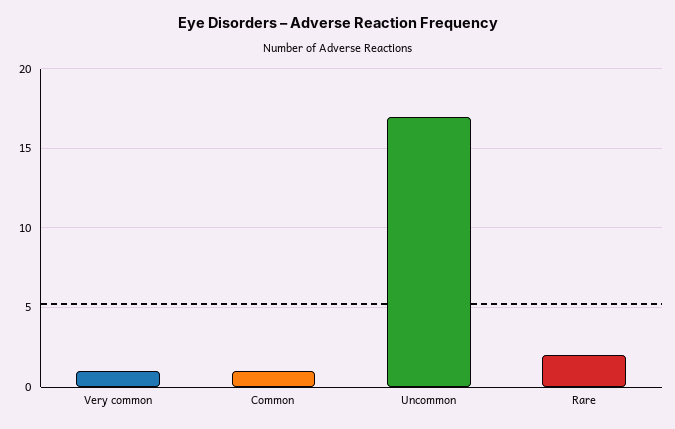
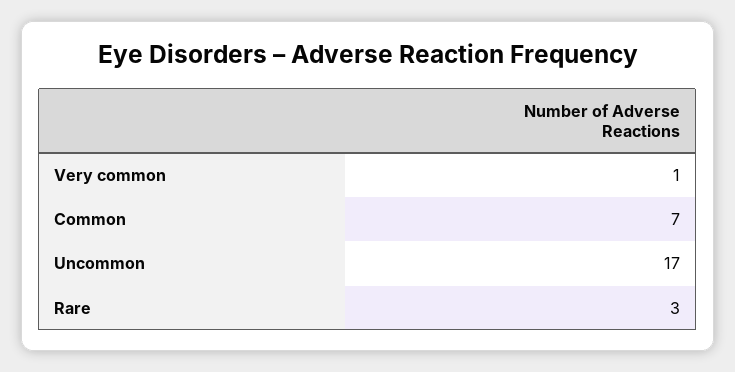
Common: 1 -> 7
Rare: 2 -> 3

